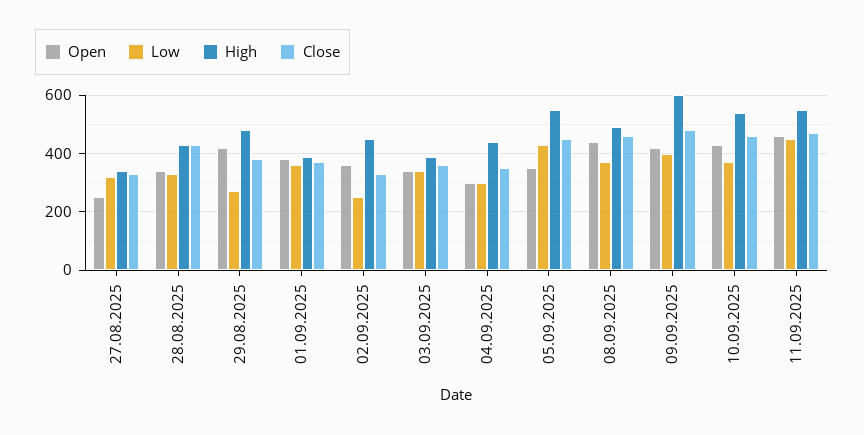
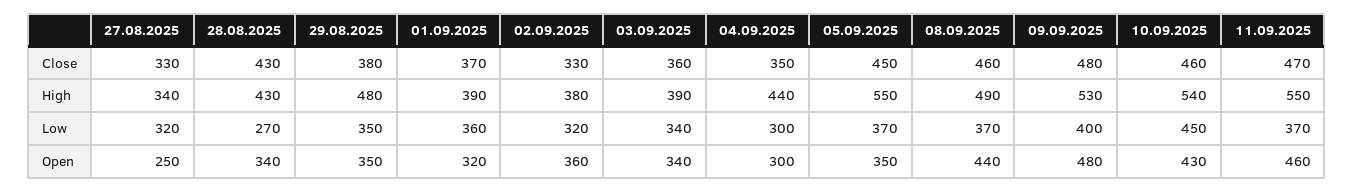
Low, 28.08.2025: 325 -> 270
Open, 29.08.2025: 425 -> 350
Low, 29.08.2025: 275 -> 350
Open, 01.09.2025: 375 -> 320
Low, 02.09.2025: 250 -> 320
High, 02.09.2025: 450 -> 380
Low, 05.09.2025: 425 -> 370
Open, 09.09.2025: 425 -> 480
High, 09.09.2025: 600 -> 530
Low, 10.09.2025: 375 -> 450
Low, 11.09.2025: 450 -> 370

